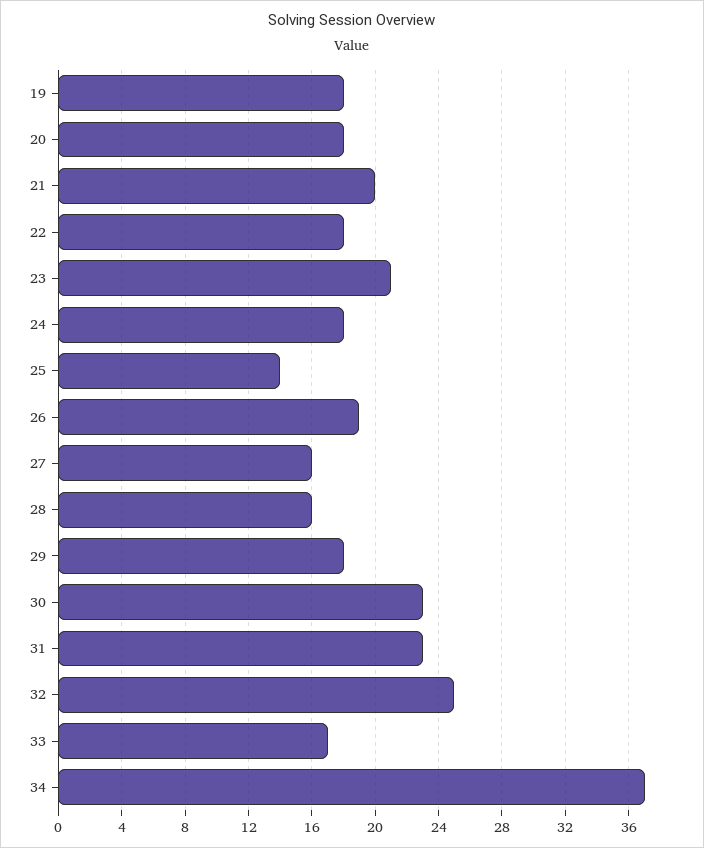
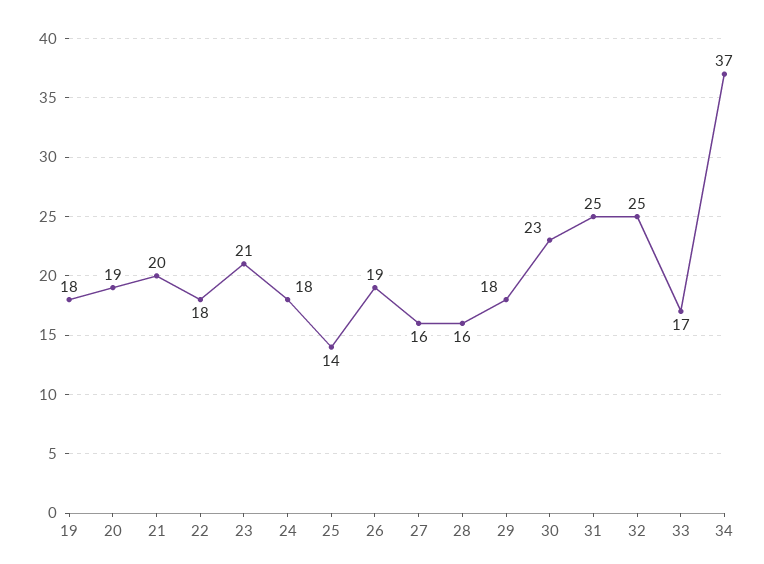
20: 18 -> 19
31: 23 -> 25

